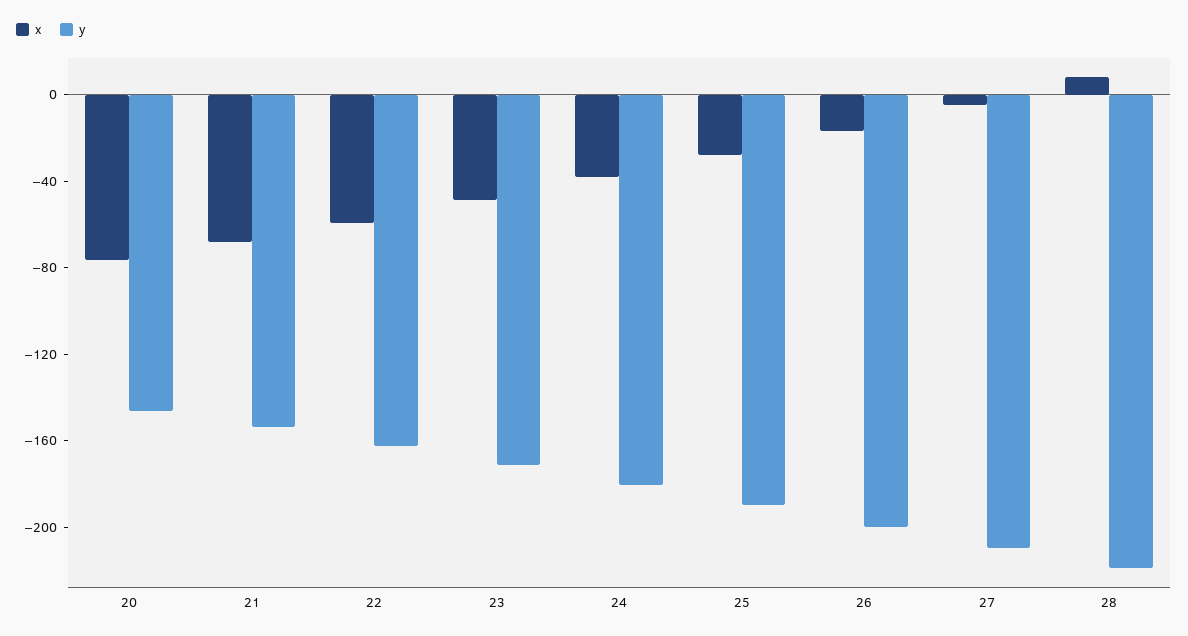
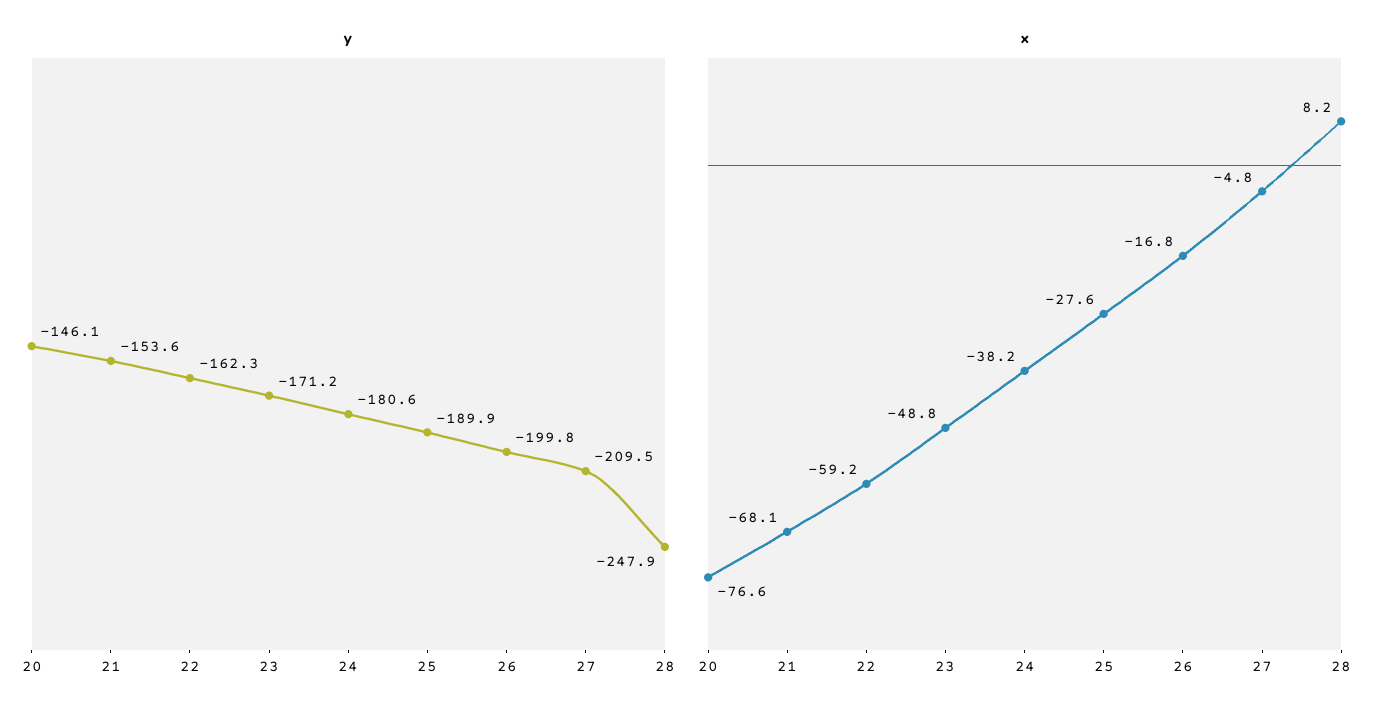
y, 28: -220 -> -247.9

